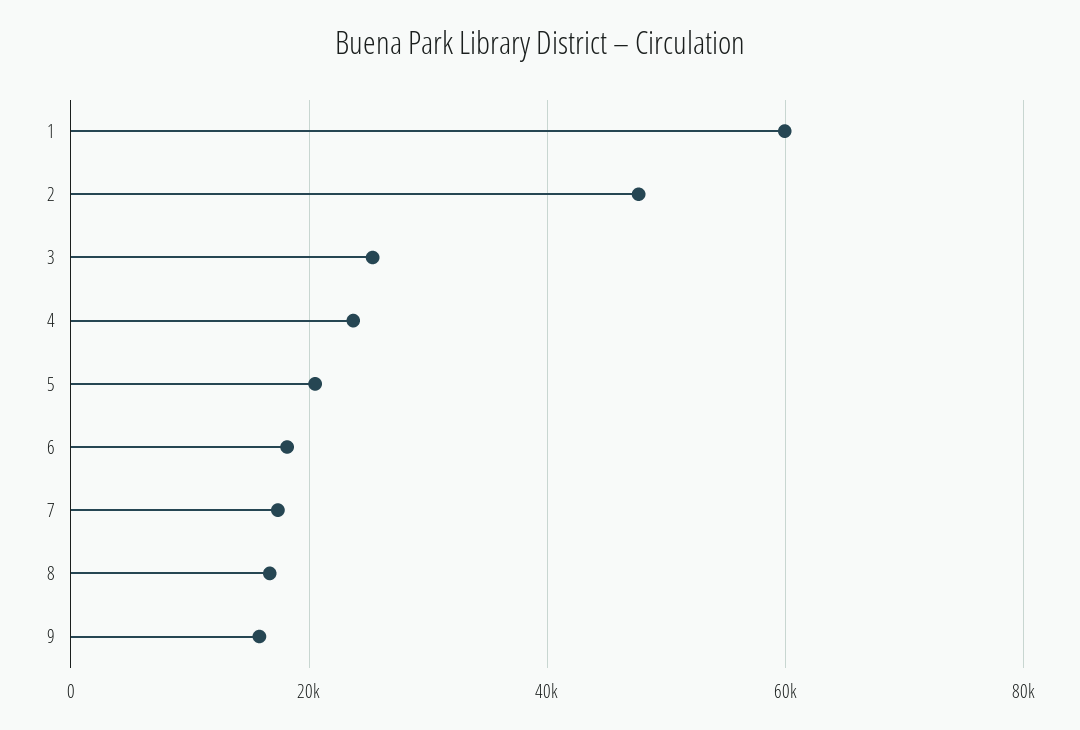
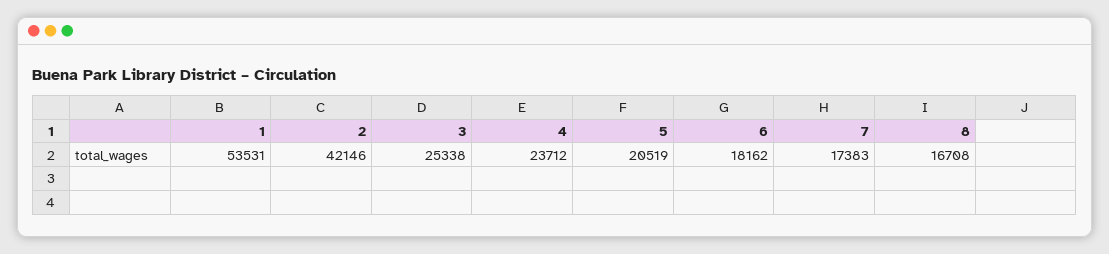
1: 60000 -> 53531
2: 48000 -> 42146
9: 16000 -> none

